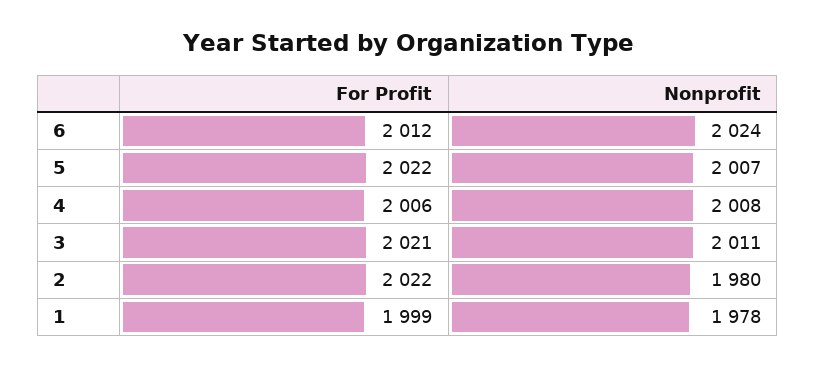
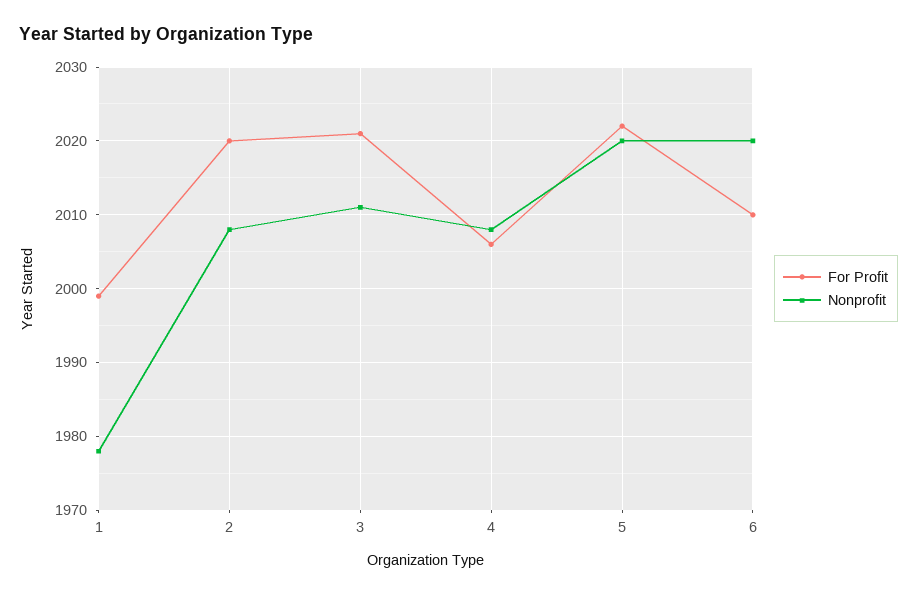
For Profit, 6: 2012 -> 2010
Nonprofit, 6: 2024 -> 2020
Nonprofit, 5: 2007 -> 2020
For Profit, 2: 2022 -> 2020
Nonprofit, 2: 1980 -> 2008

